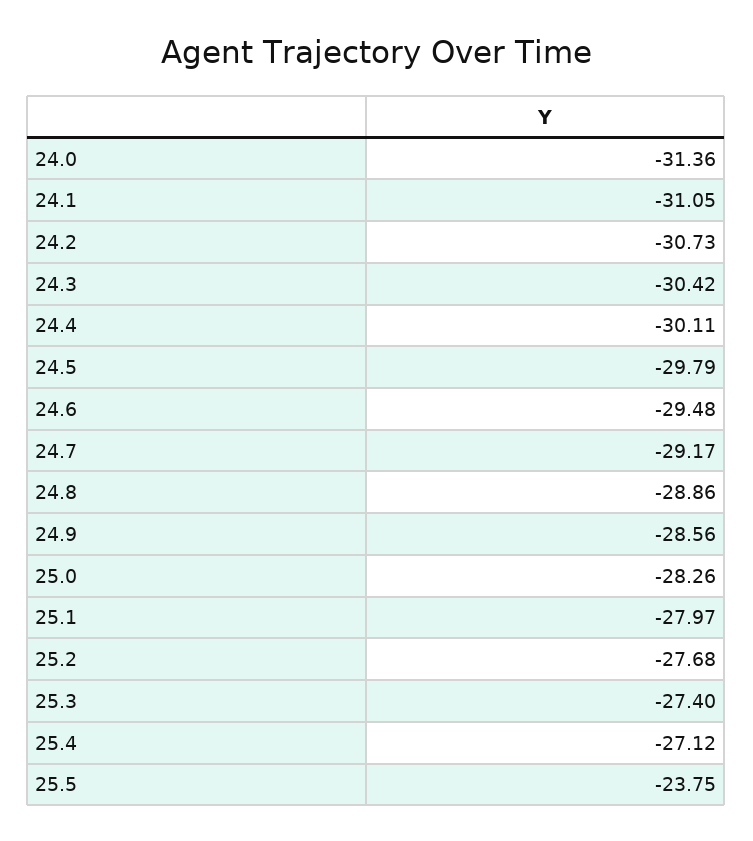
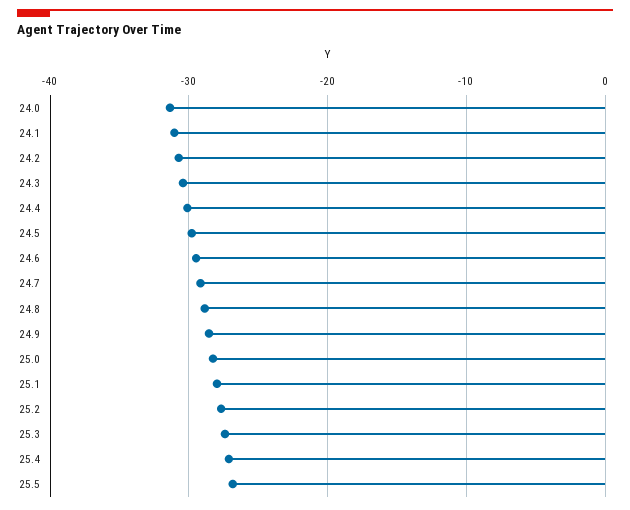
25.5: -23.75 -> -27

